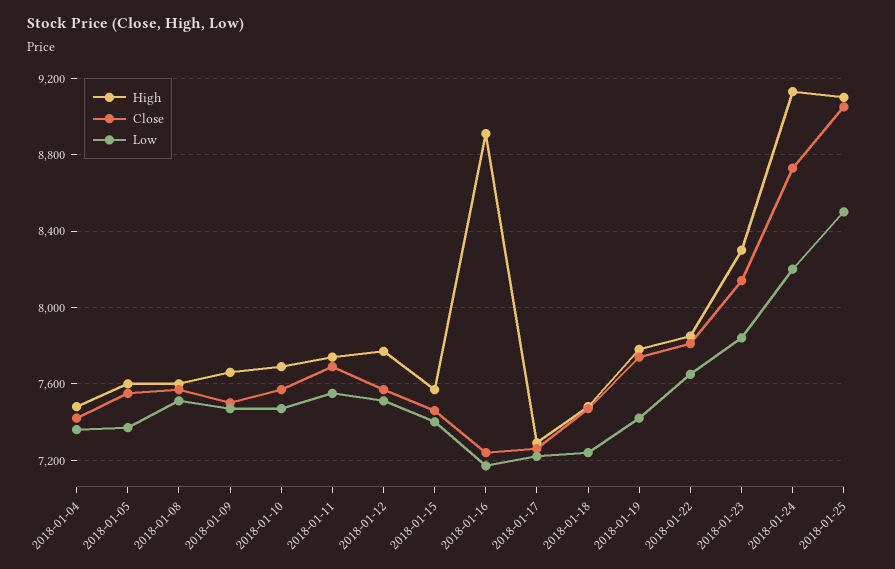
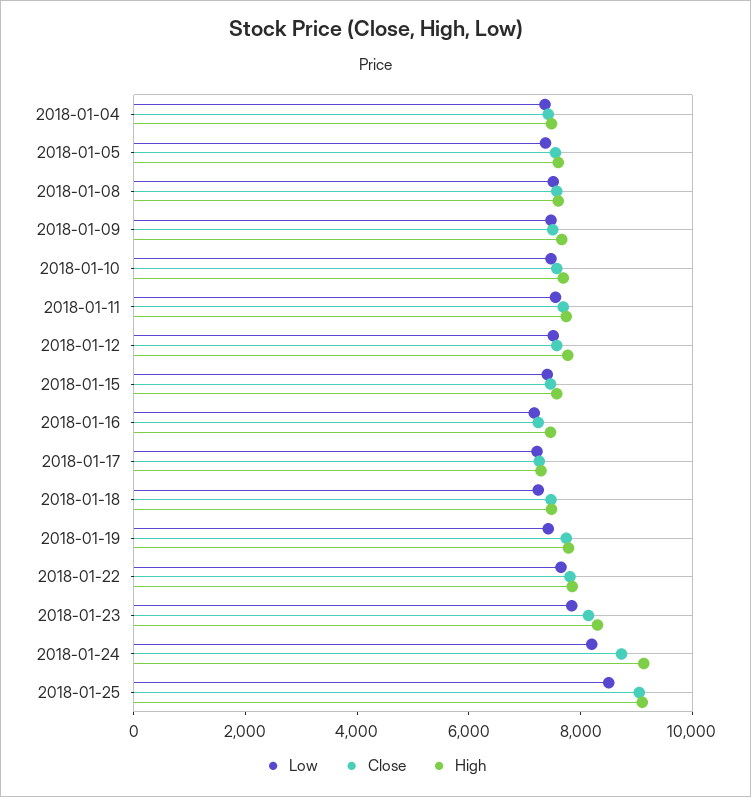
High, 2018-01-16: 8900 -> 7500

